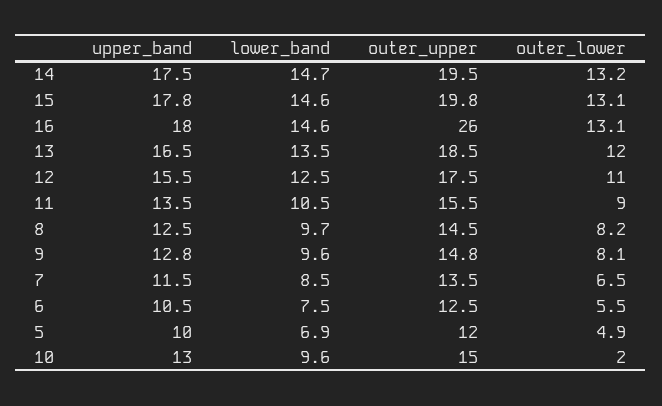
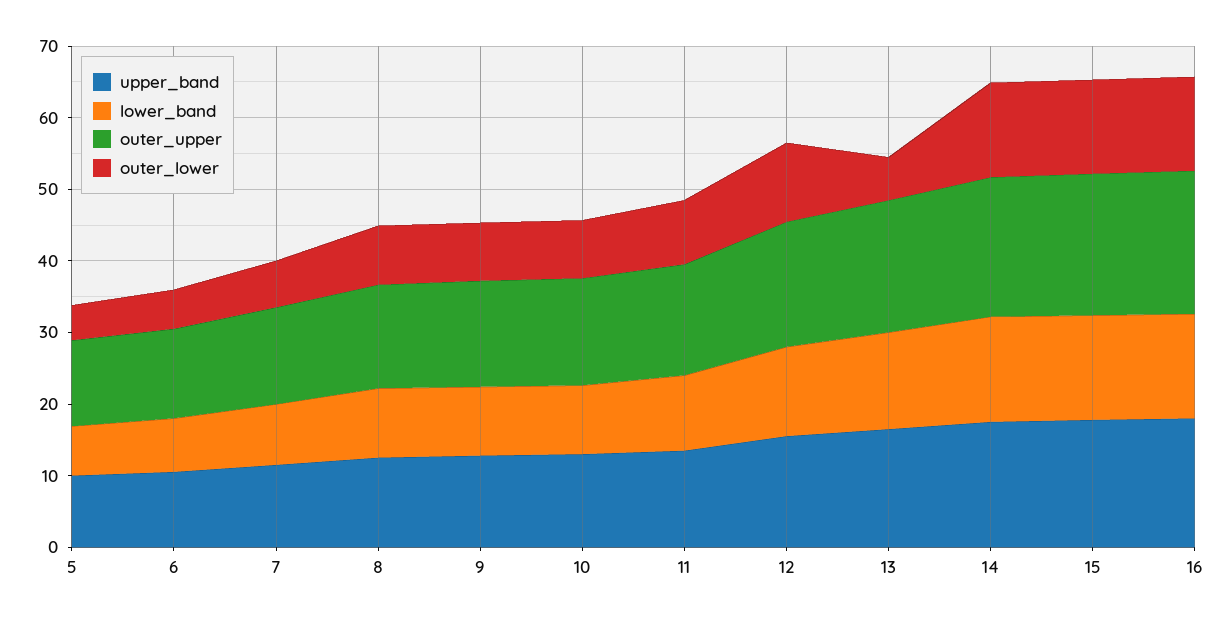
outer_upper, 16: 26 -> 20
outer_lower, 13: 12 -> 6
outer_lower, 10: 2 -> 8

